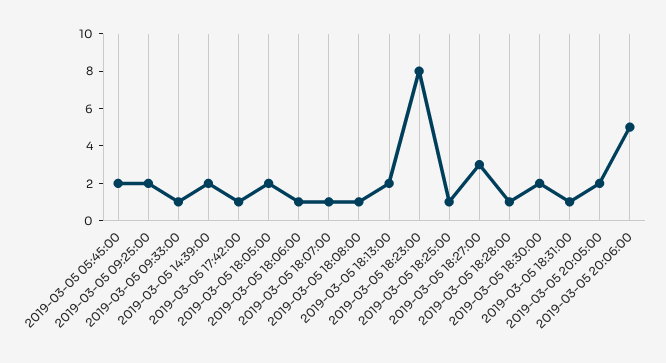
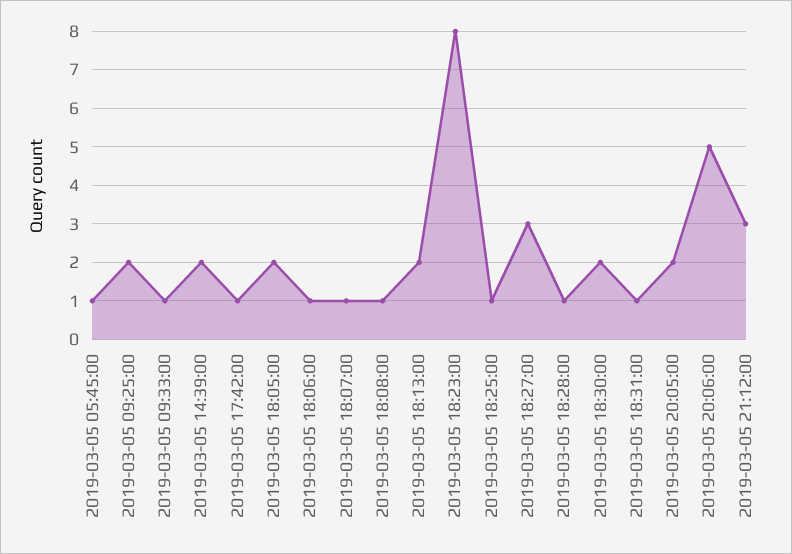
2019-03-05 05:45:00: 2 -> 1
2019-03-05 21:12:00: none -> 3

